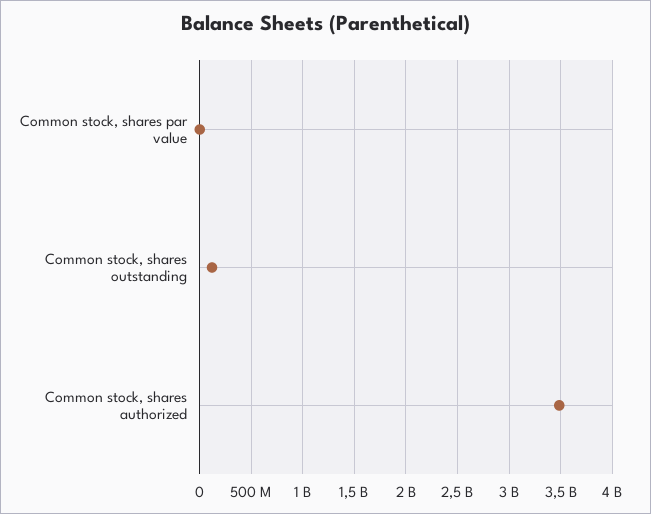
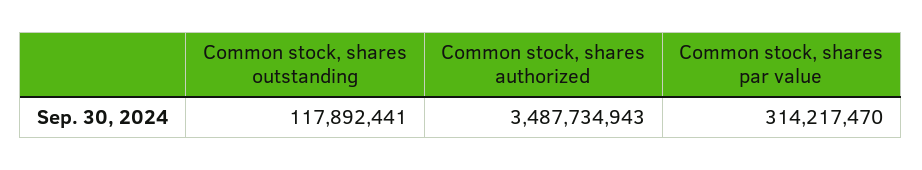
Common stock, shares par value: 0 -> 314217470

